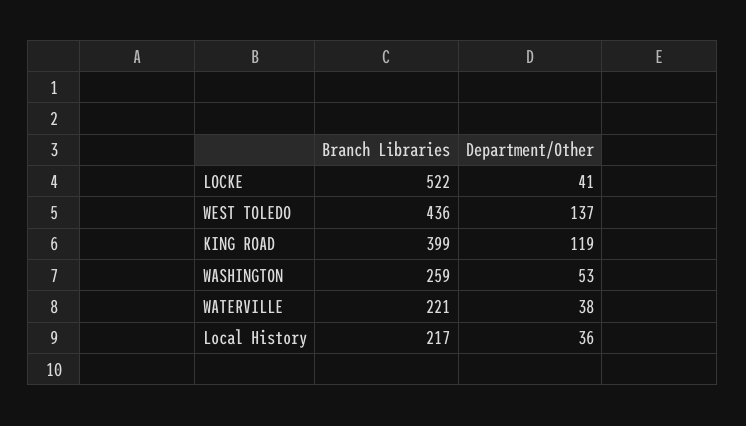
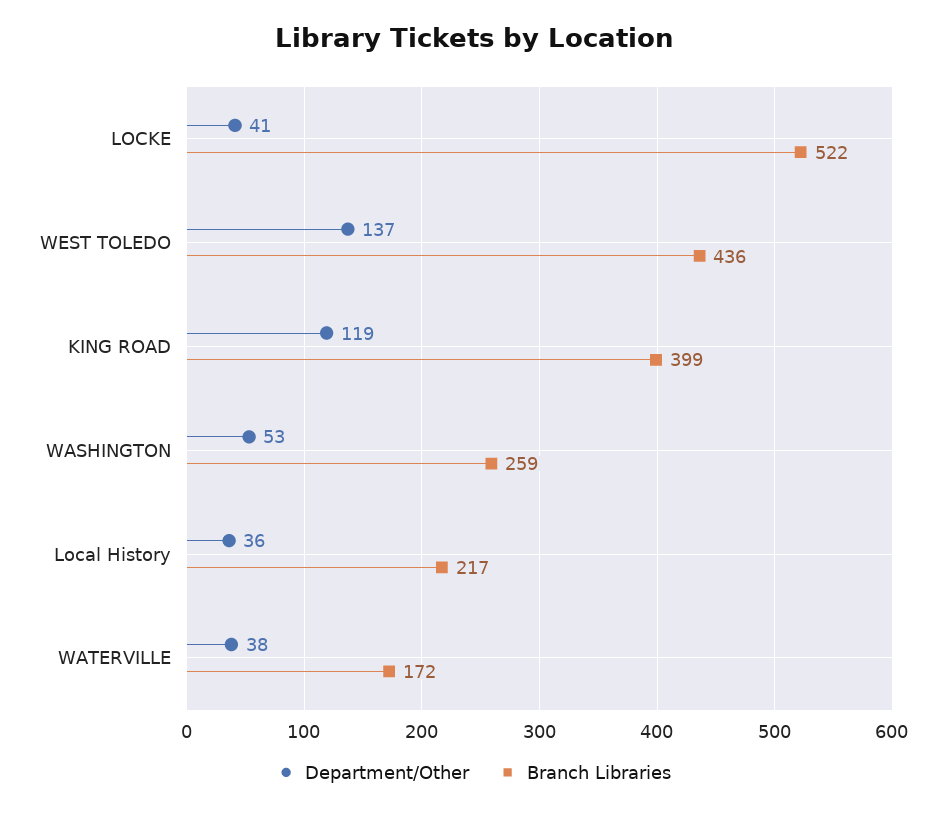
Branch Libraries, WATERVILLE: 221 -> 172

